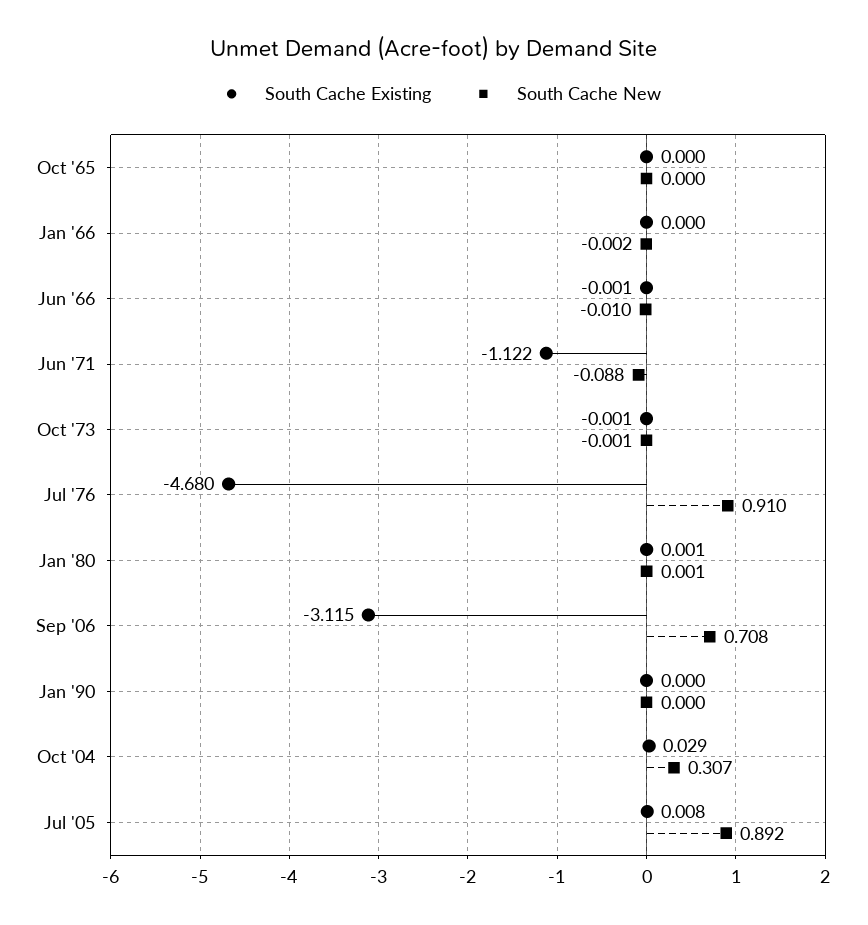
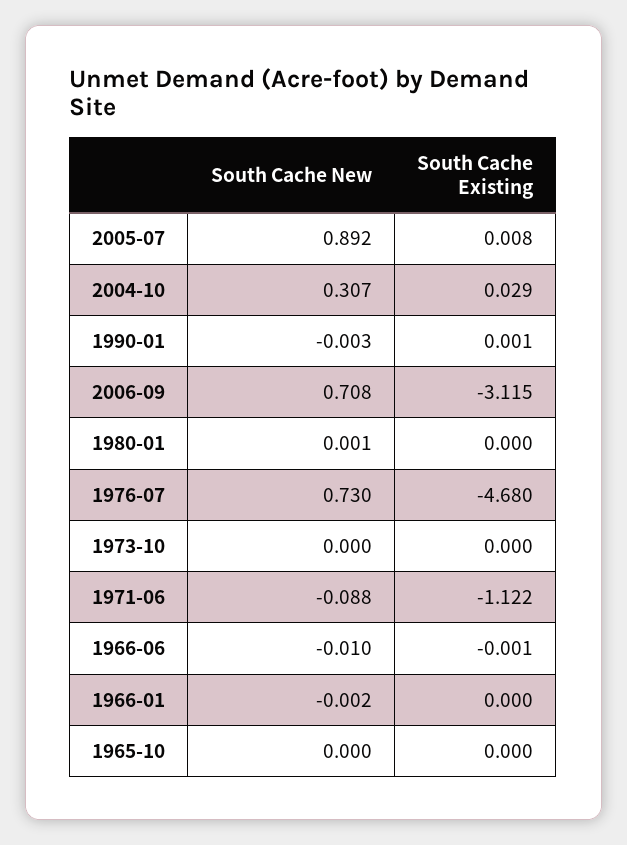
South Cache Existing, Oct '73: -0.001 -> 0
South Cache New, Oct '73: -0.001 -> 0
South Cache New, Jul '76: 0.91 -> 0.73
South Cache Existing, Jan '80: 0.001 -> 0
South Cache Existing, Jan '90: 0 -> 0.001
South Cache New, Jan '90: 0 -> -0.003

